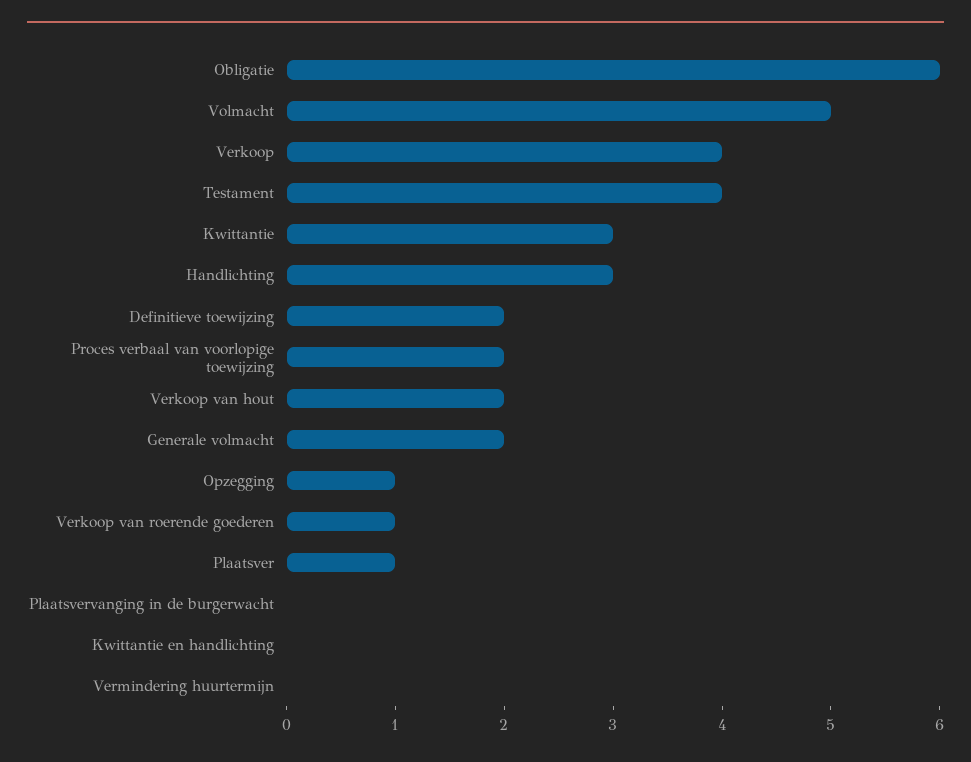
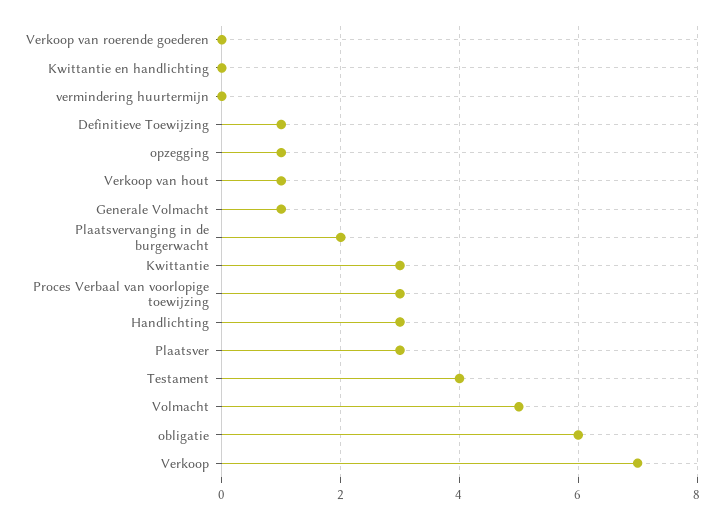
Verkoop: 4 -> 7
Definitieve toewijzing: 2 -> 1
Proces verbaal van voorlopige toewijzing: 2 -> 3
Verkoop van hout: 2 -> 1
Generale volmacht: 2 -> 1
Verkoop van roerende goederen: 1 -> 0
Plaatsver: 1 -> 3
Plaatsvervanging in de burgerwacht: 0 -> 2

